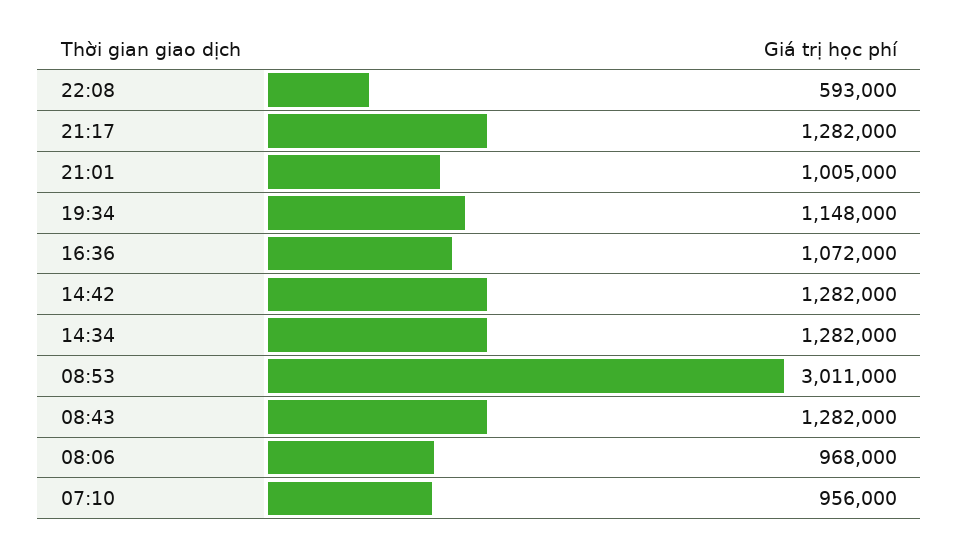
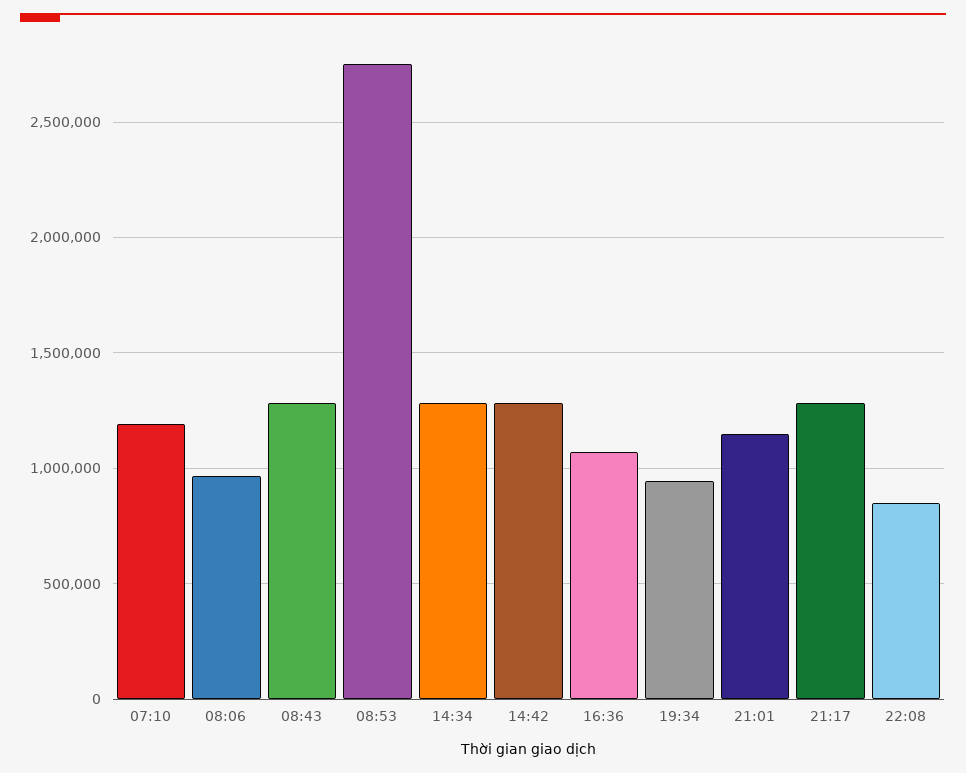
22:08: 593000 -> 850000
21:01: 1005000 -> 1150000
19:34: 1148000 -> 950000
08:53: 3011000 -> 2750000
07:10: 956000 -> 1200000

